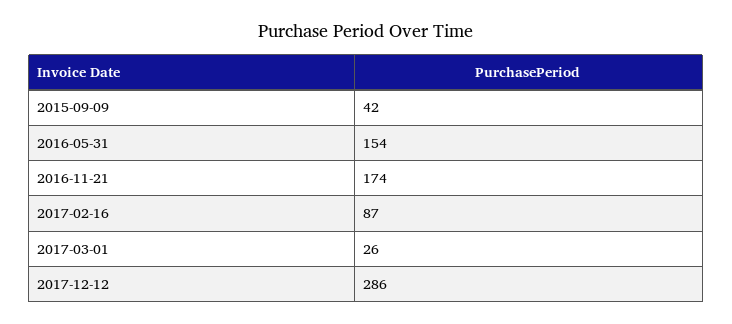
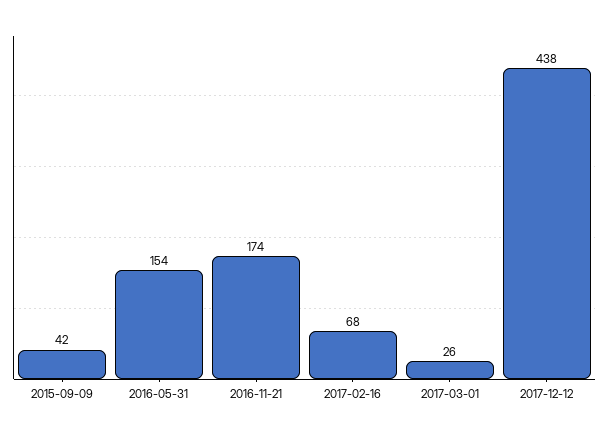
2017-02-16: 87 -> 68
2017-12-12: 286 -> 438

